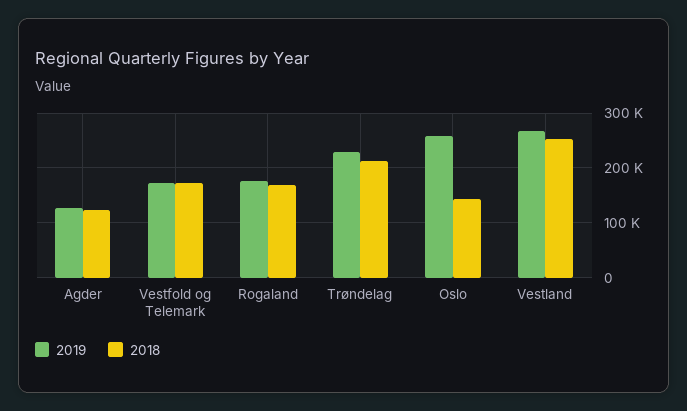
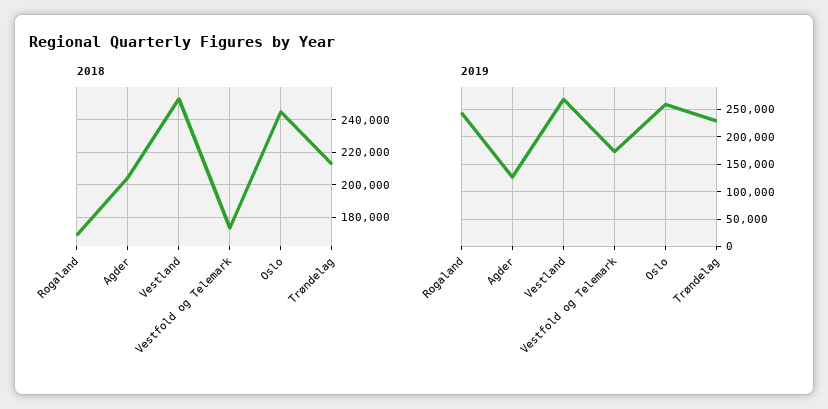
2018, Agder: 120000 -> 205000
2019, Rogaland: 180000 -> 250000
2018, Oslo: 140000 -> 245000

